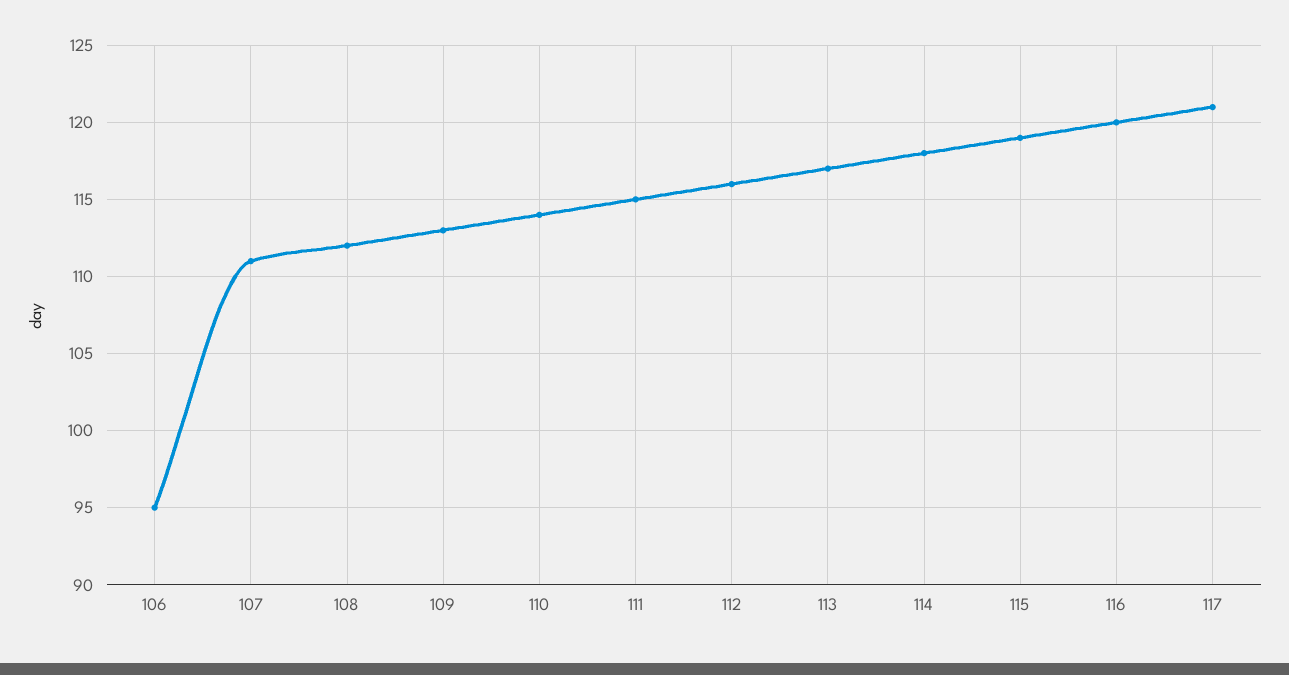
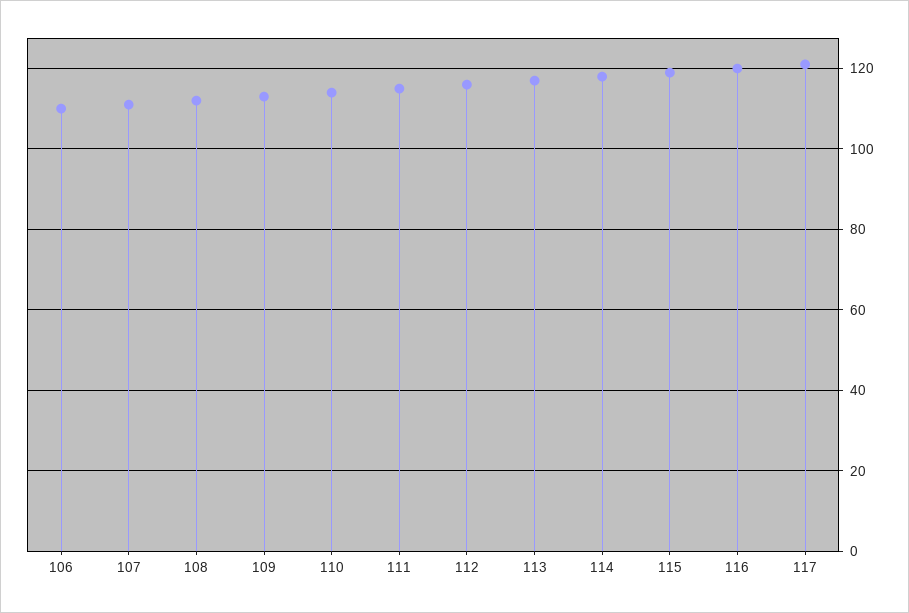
106: 95 -> 110

